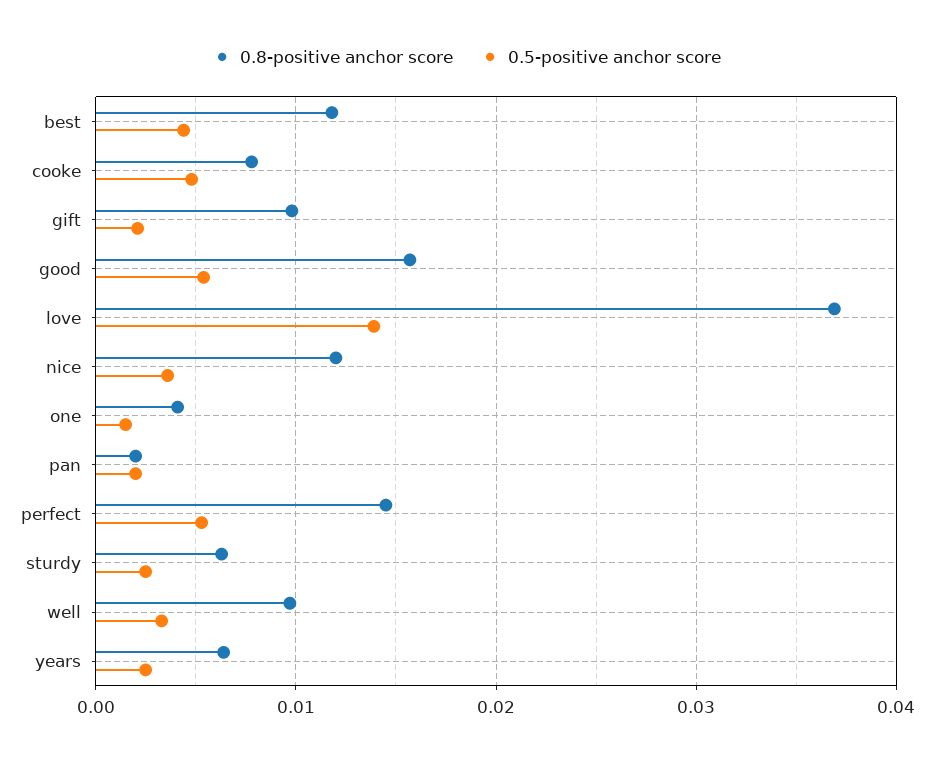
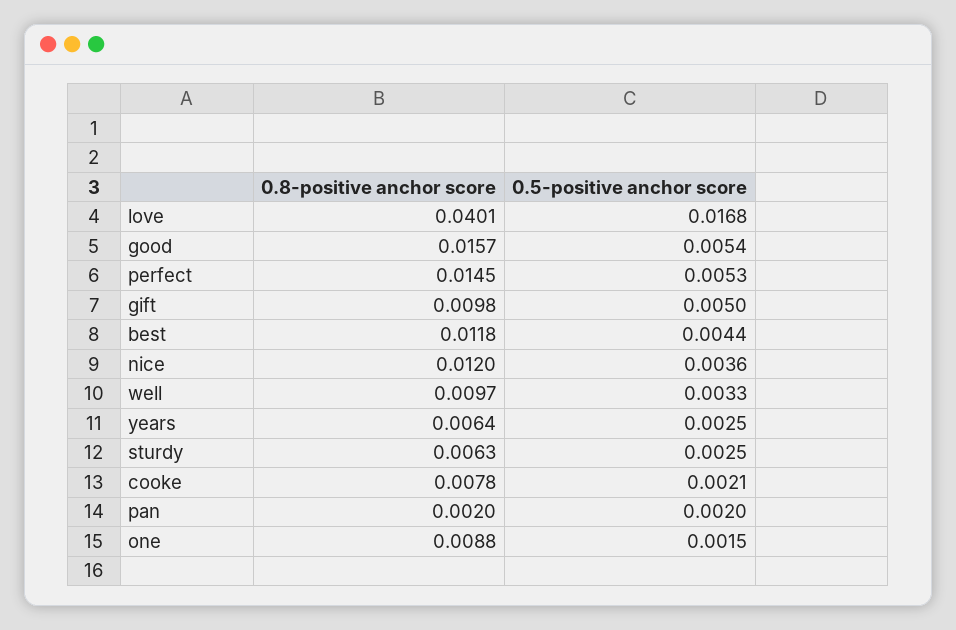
0.5-positive anchor score, cooke: 0.005 -> 0.0021
0.5-positive anchor score, gift: 0.002 -> 0.005
0.8-positive anchor score, love: 0.037 -> 0.0401
0.5-positive anchor score, love: 0.014 -> 0.0168
0.8-positive anchor score, one: 0.004 -> 0.0088

